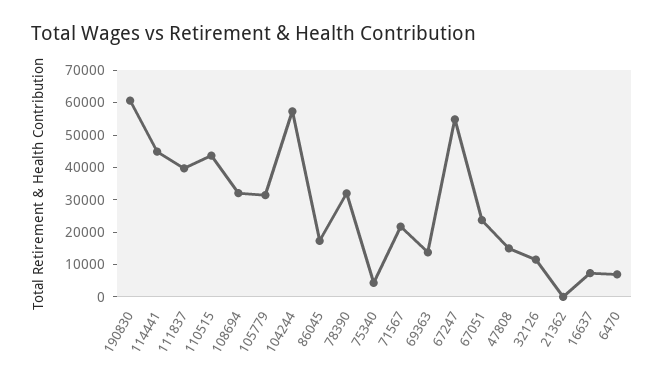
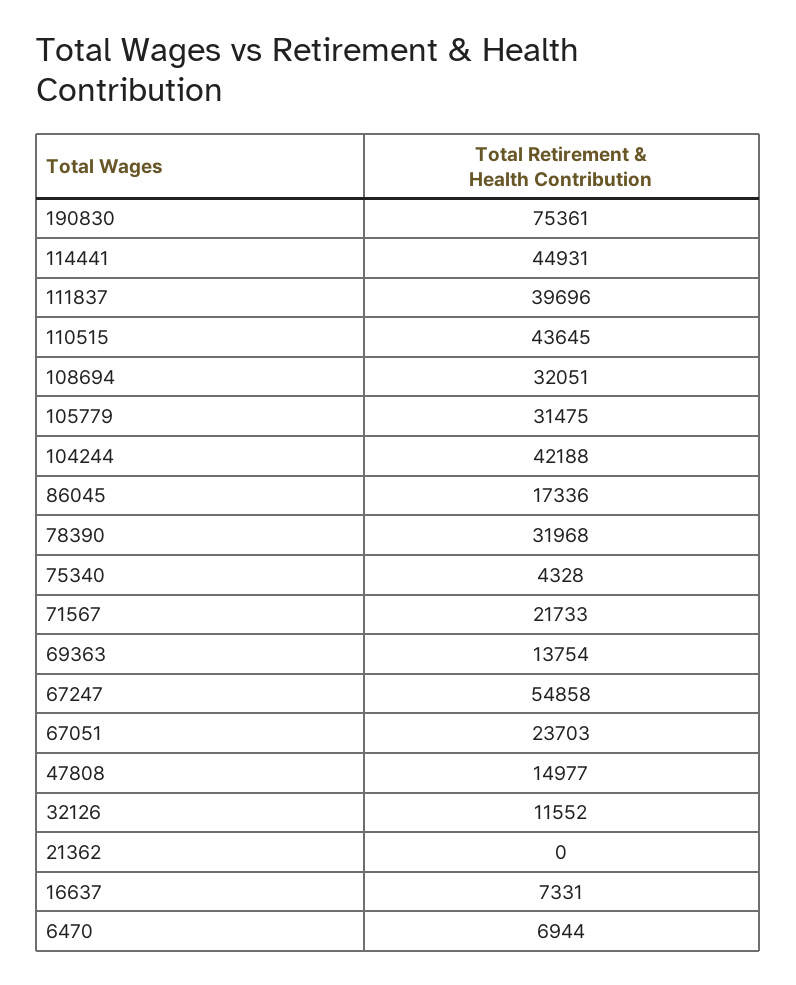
190830: 60000 -> 75361
104244: 57500 -> 42188

